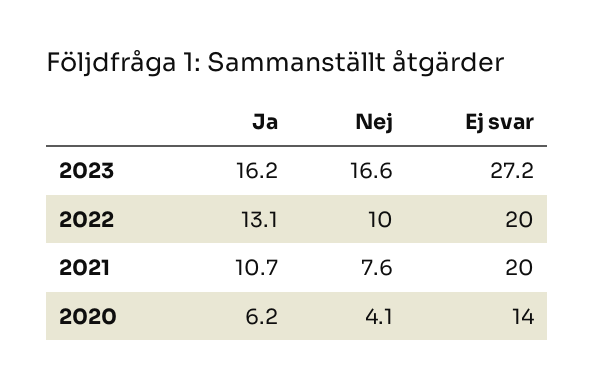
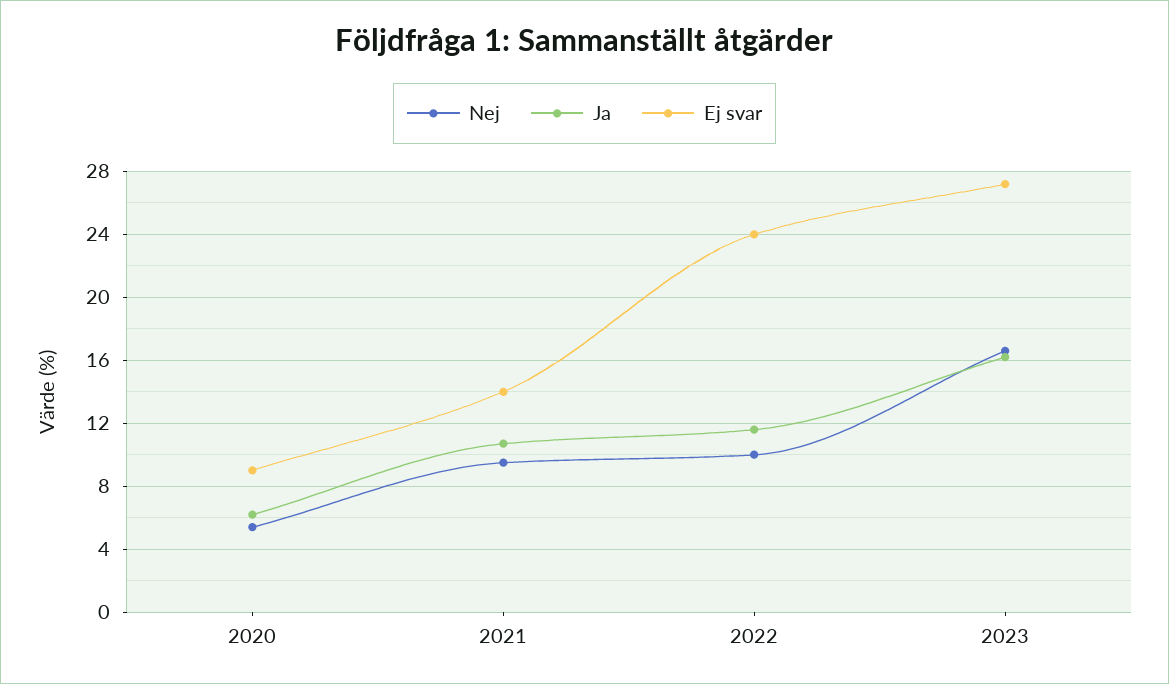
Ja, 2022: 13.1 -> 11.5
Ej svar, 2022: 20 -> 24
Nej, 2021: 7.6 -> 9.5
Ej svar, 2021: 20 -> 14
Nej, 2020: 4.1 -> 5.5
Ej svar, 2020: 14 -> 9

